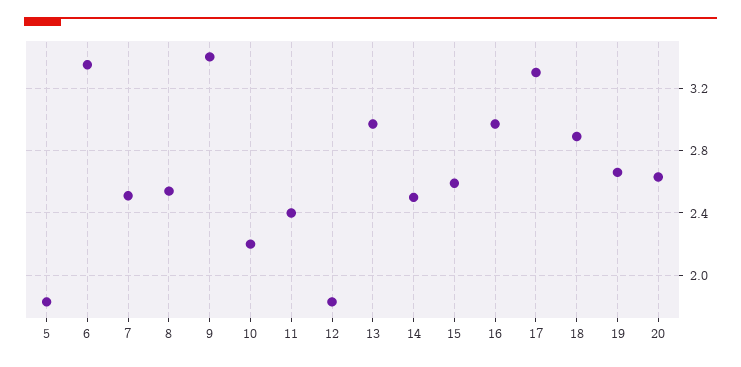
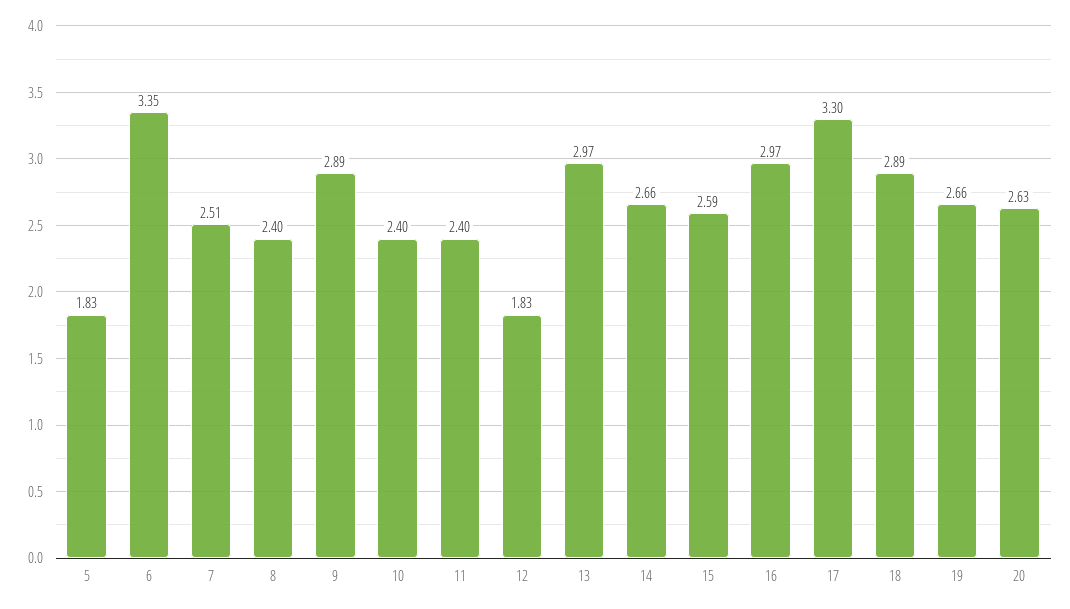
8: 2.55 -> 2.4
9: 3.4 -> 2.89
10: 2.2 -> 2.4
14: 2.5 -> 2.66

